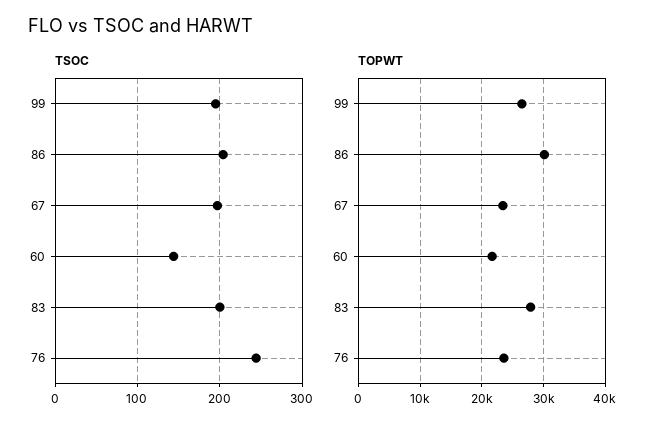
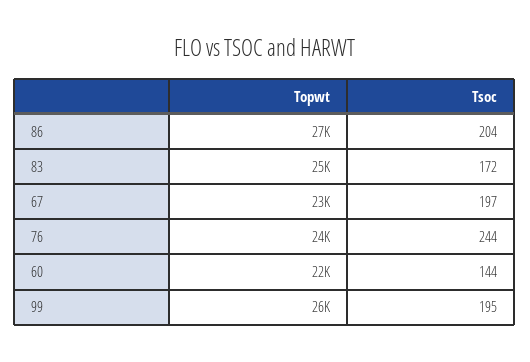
TSOC, 83: 200 -> 172
TOPWT, 86: 30000 -> 27000
TOPWT, 83: 28000 -> 25000

